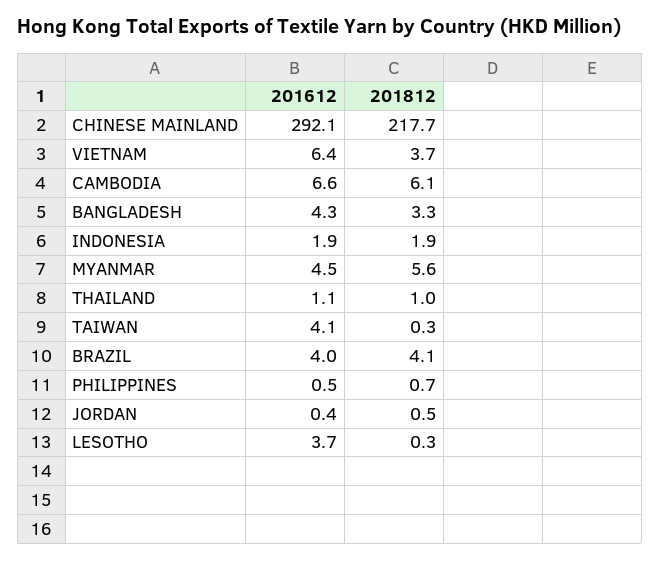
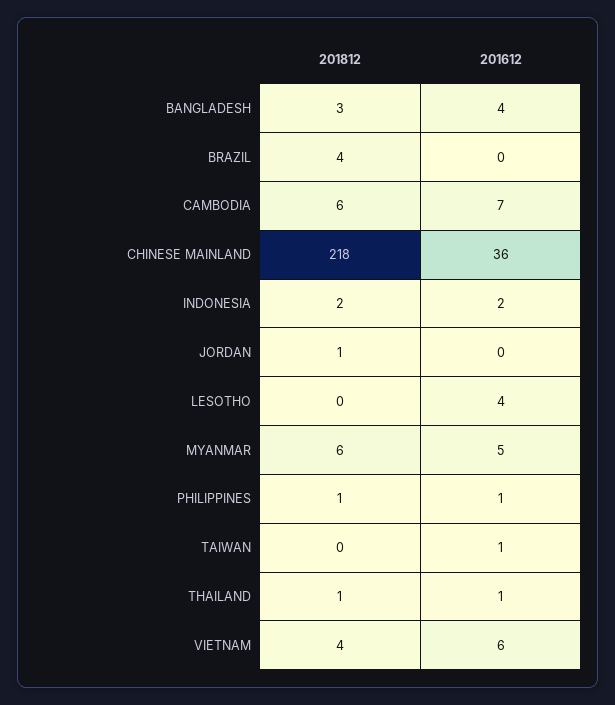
201612, CHINESE MAINLAND: 292.1 -> 36
201612, TAIWAN: 4.1 -> 1
201612, BRAZIL: 4 -> 0

